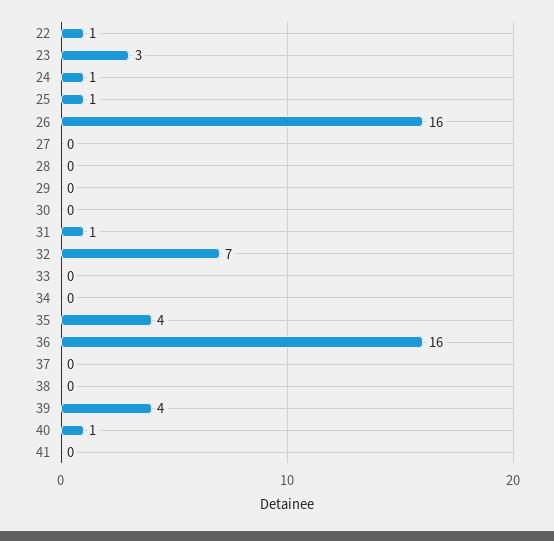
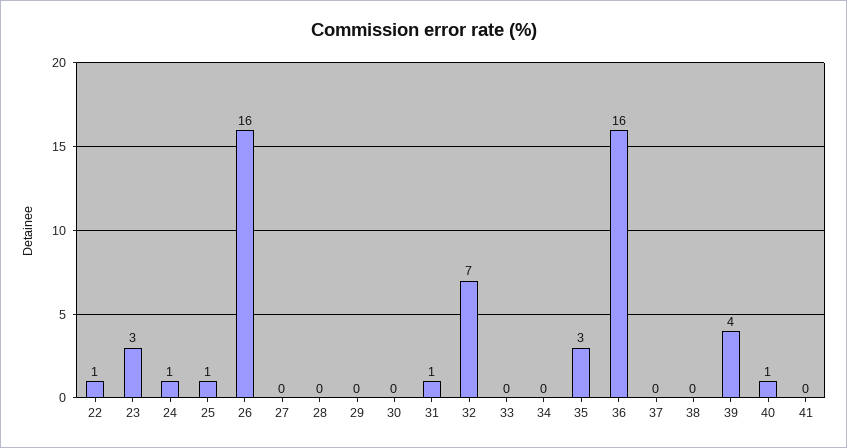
35: 4 -> 3

